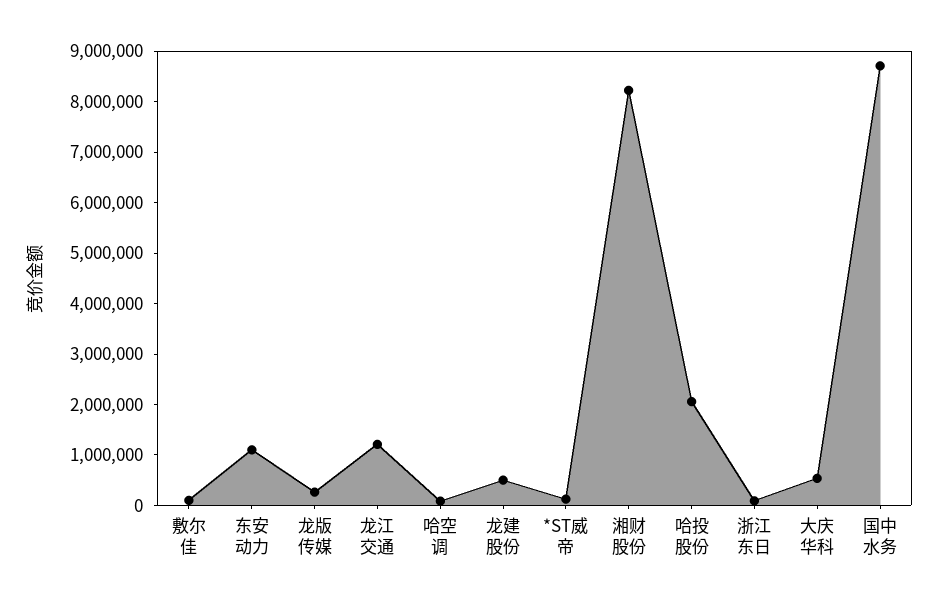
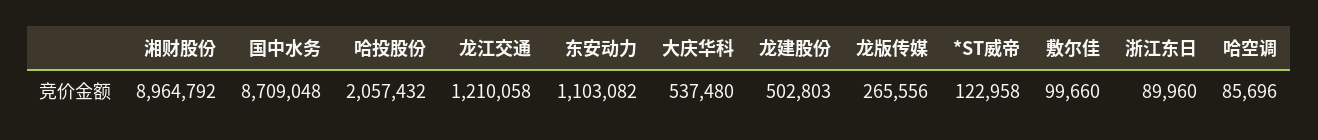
湘财股份: 8200000 -> 8964792

